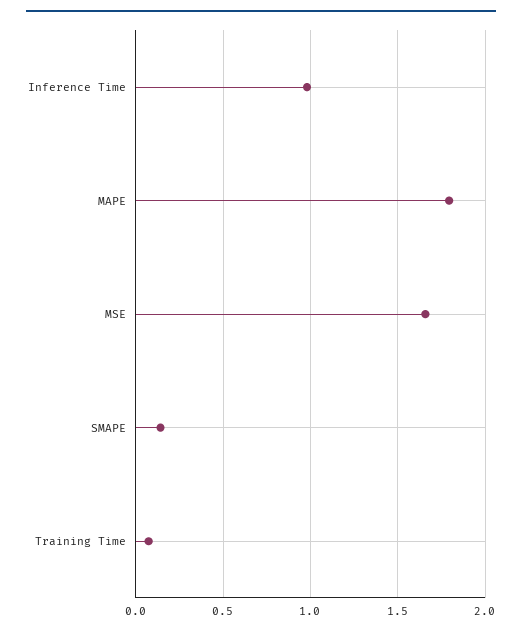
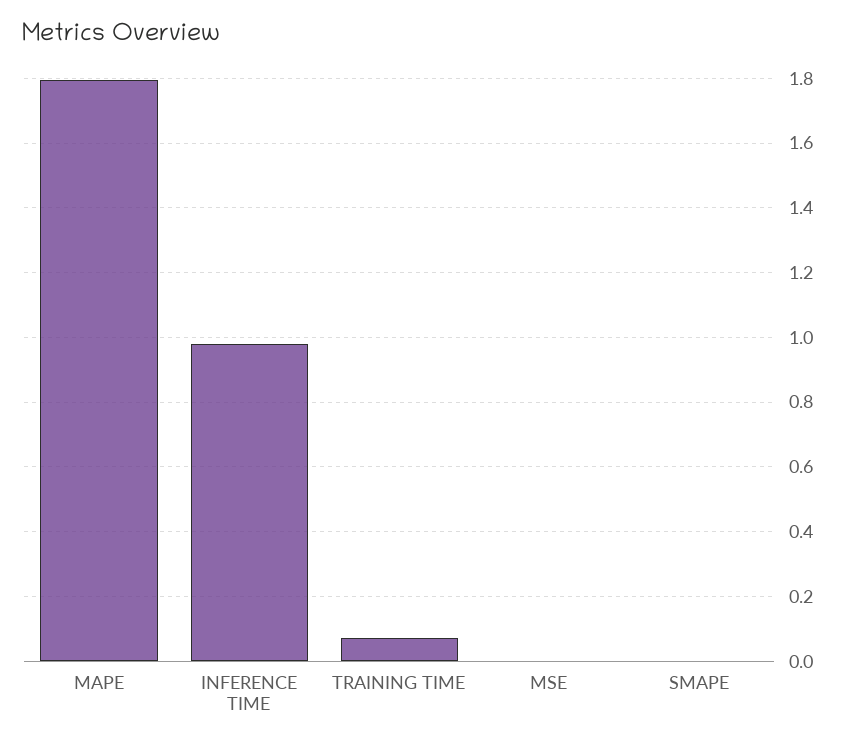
MSE: 1.65 -> 0
SMAPE: 0.15 -> 0

